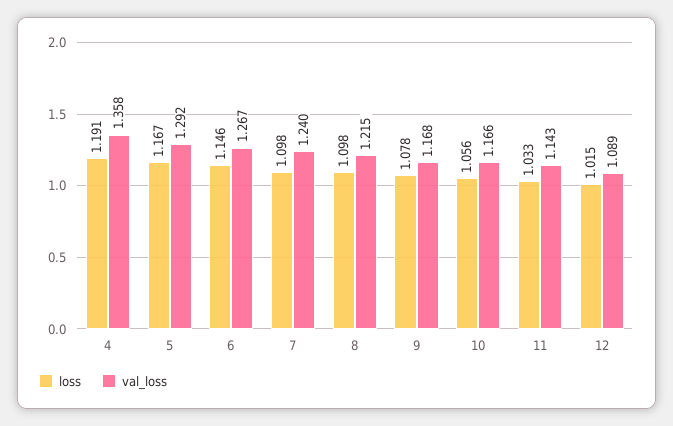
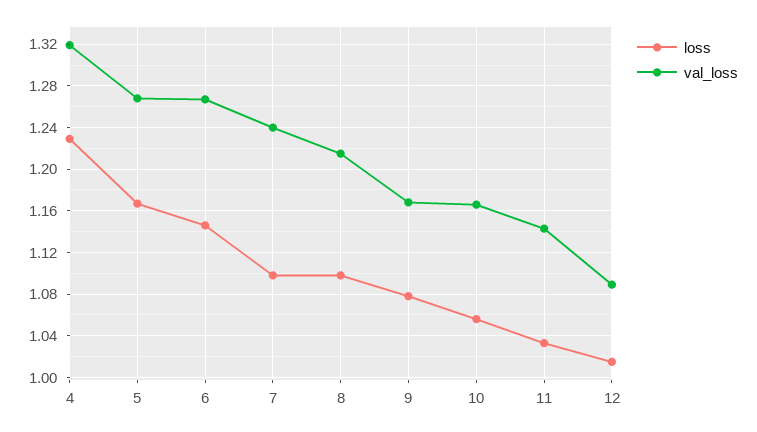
loss, 4: 1.191 -> 1.23
val_loss, 4: 1.358 -> 1.32
val_loss, 5: 1.292 -> 1.27

